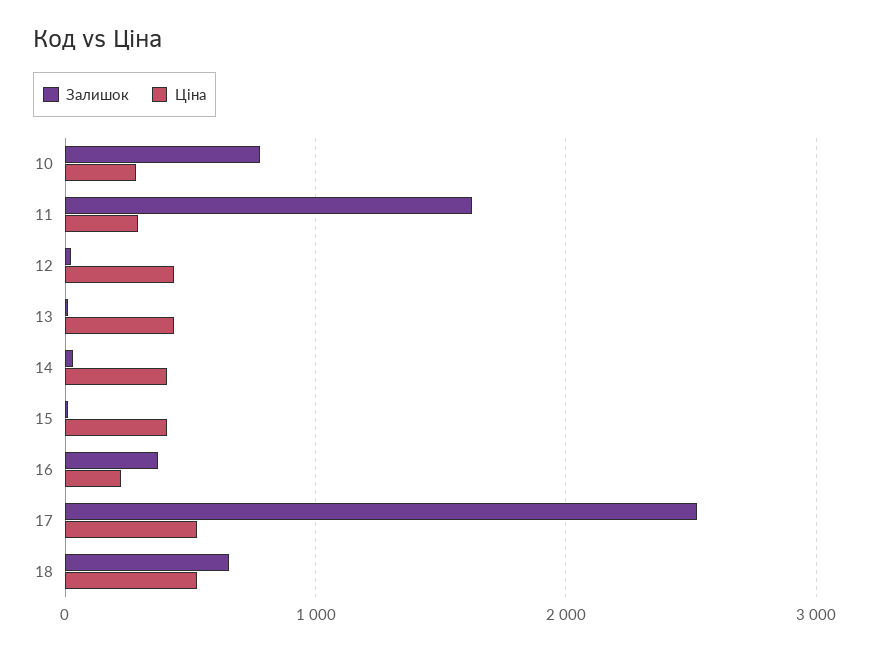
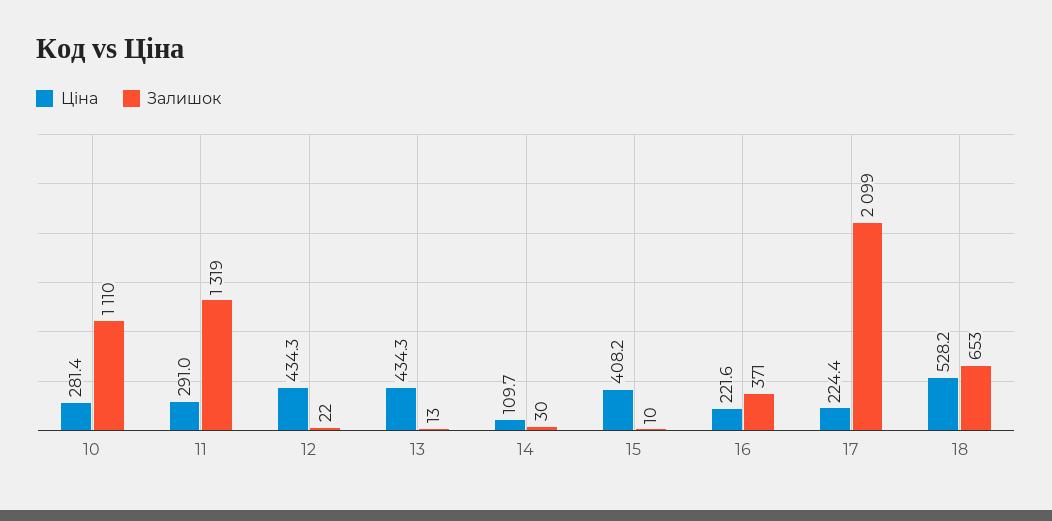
Залишок, 10: 800 -> 1110
Залишок, 11: 1600 -> 1319
Ціна, 14: 400 -> 109.7
Залишок, 17: 2500 -> 2099
Ціна, 17: 500 -> 224.4

